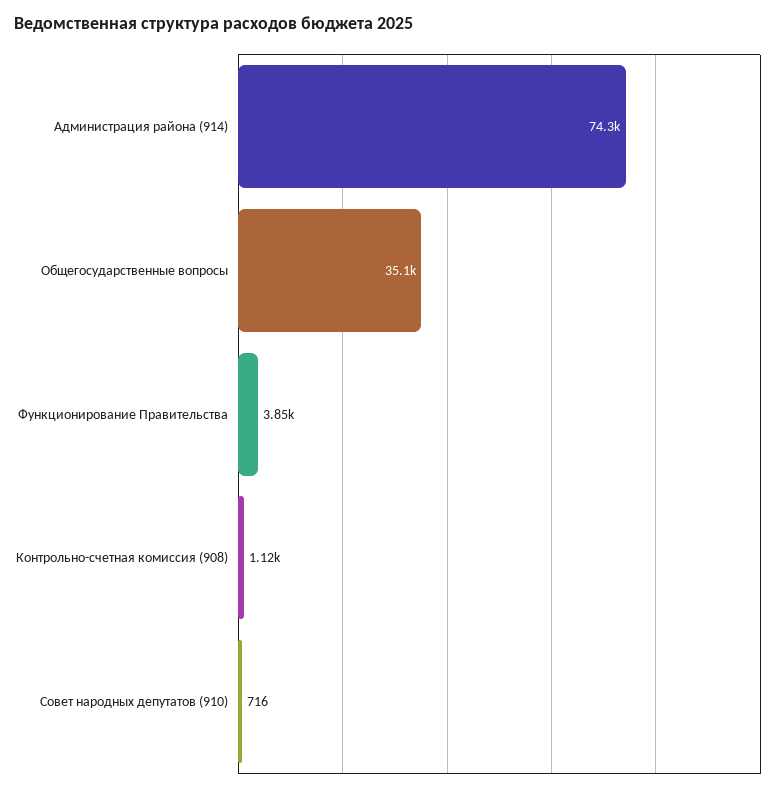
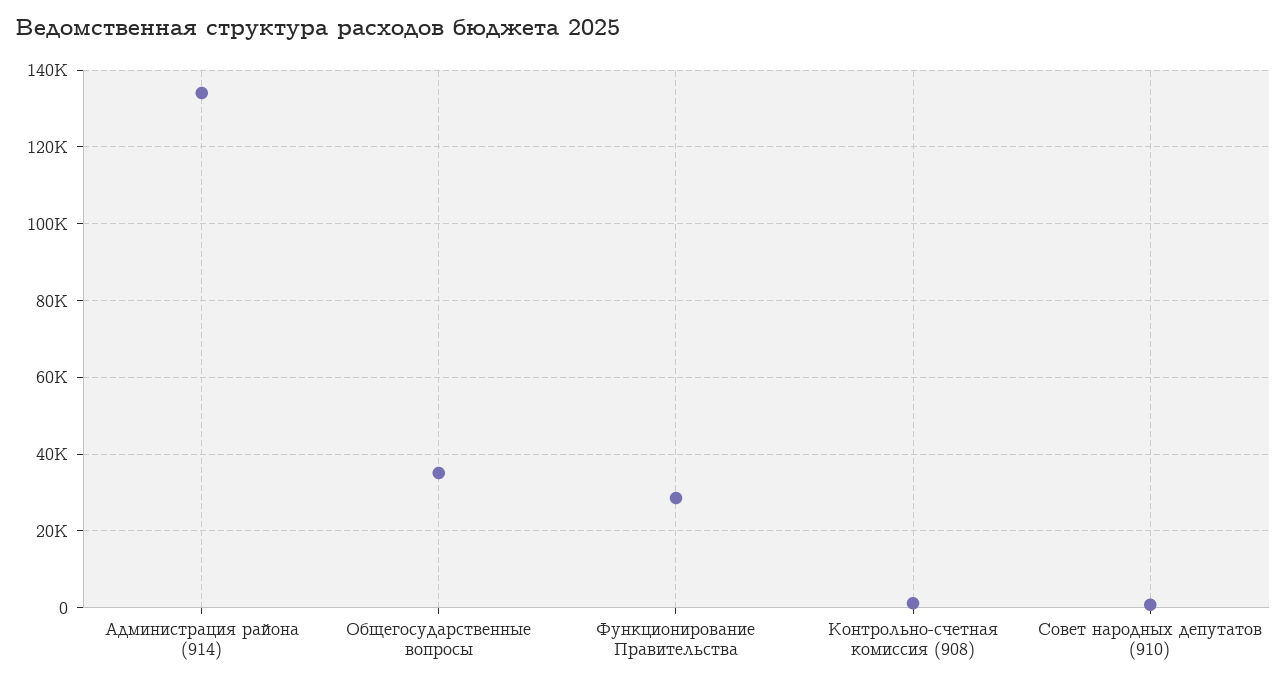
Администрация района (914): 74300 -> 134000
Функционирование Правительства: 3850 -> 28000

